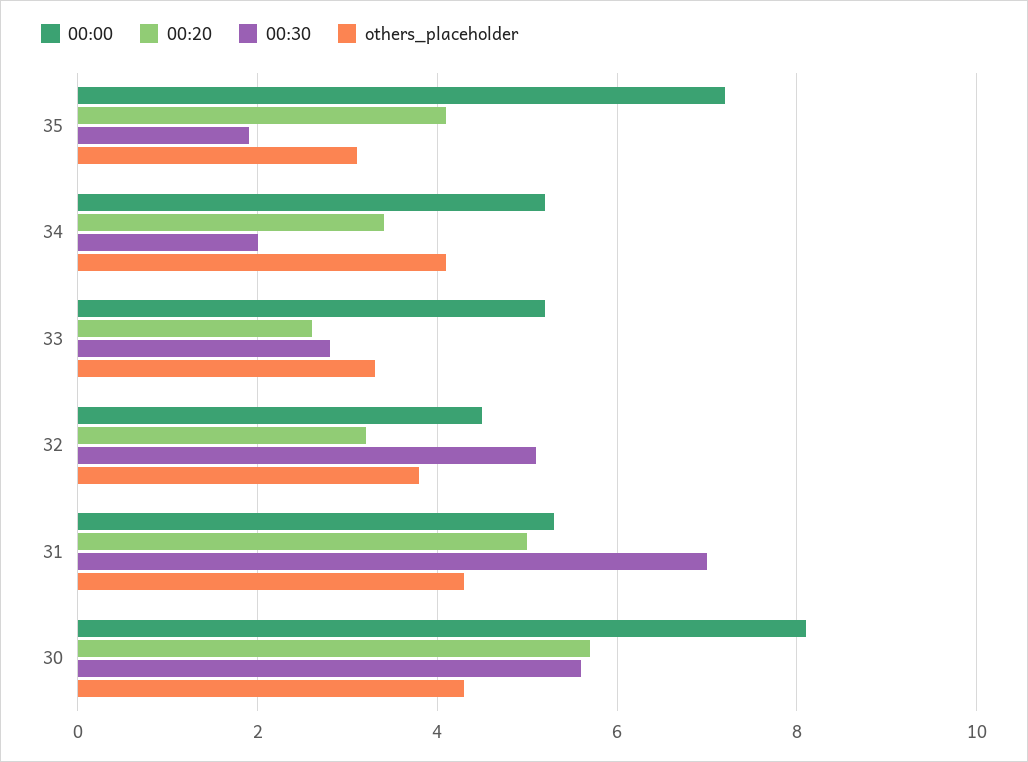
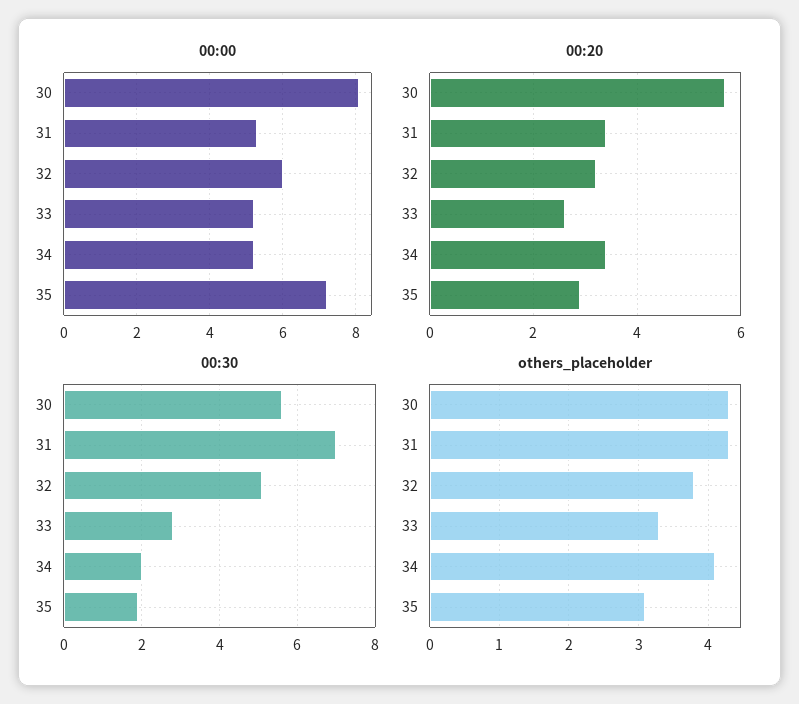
00:20, 35: 4 -> 3
00:00, 32: 4.5 -> 6
00:20, 31: 5 -> 3.5

